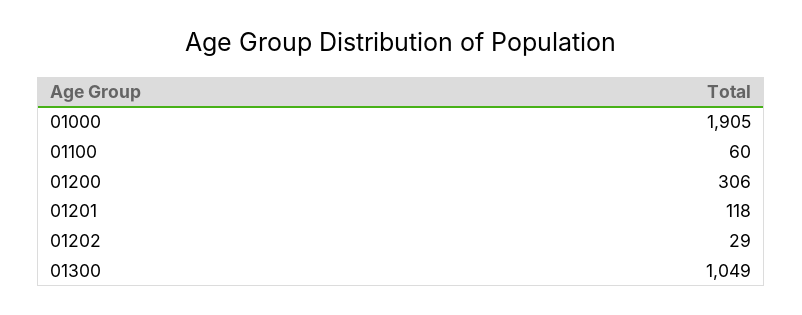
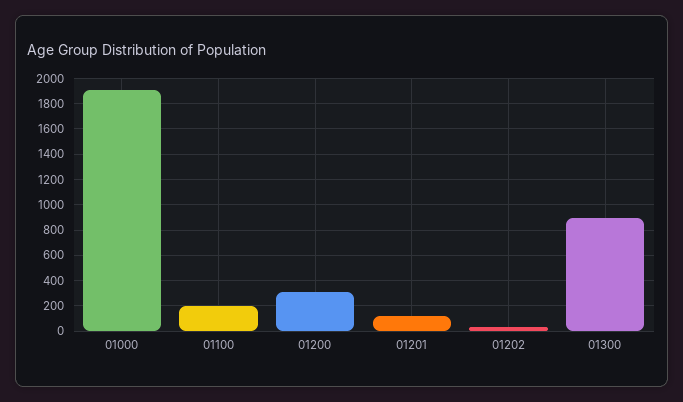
01100: 60 -> 200
01300: 1049 -> 900

